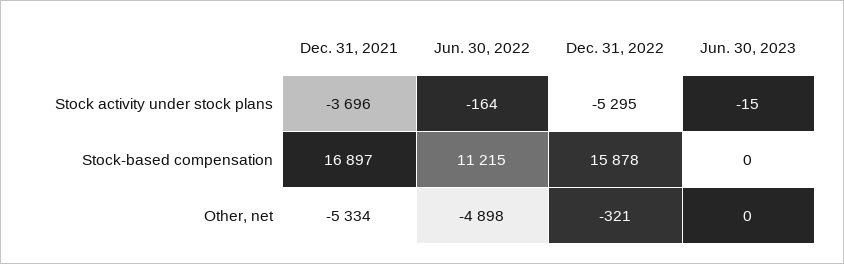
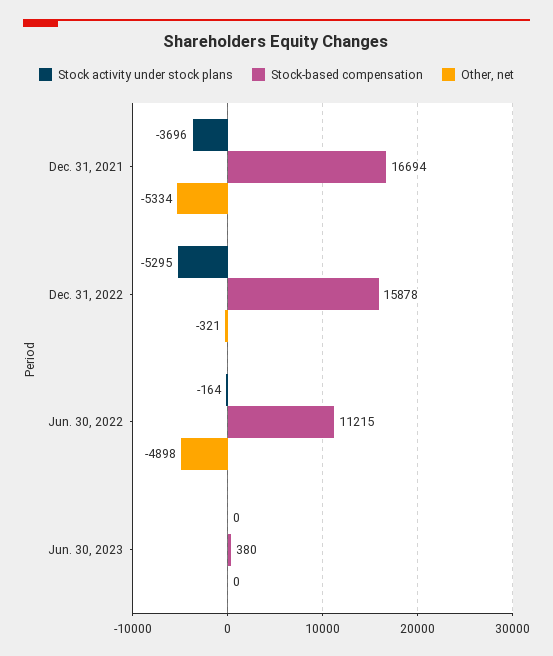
Stock activity under stock plans, Jun. 30, 2023: -15 -> 0
Stock-based compensation, Dec. 31, 2021: 16897 -> 16694
Stock-based compensation, Jun. 30, 2023: 0 -> 380

